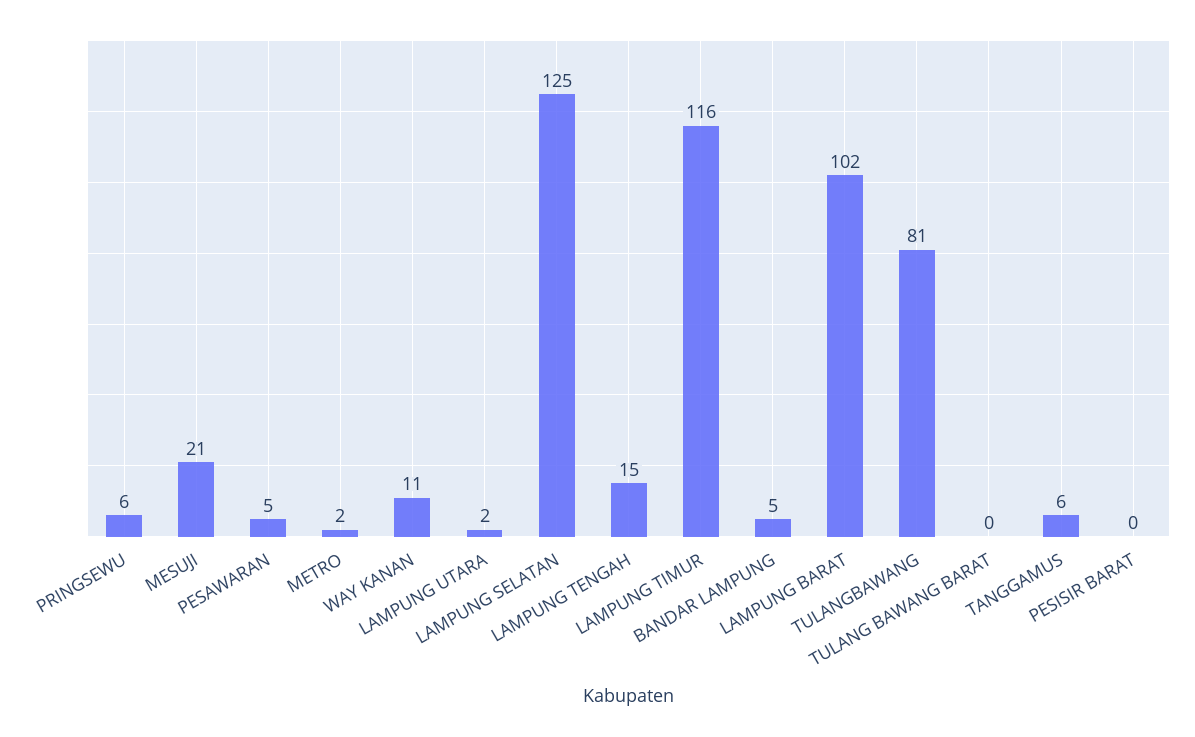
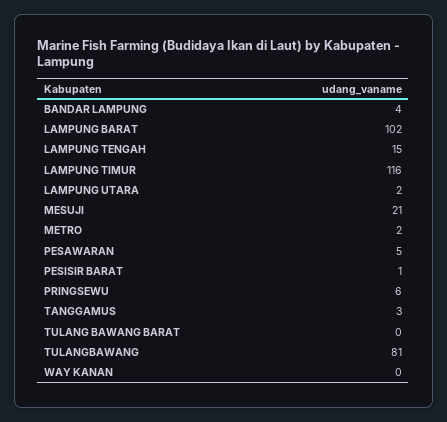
WAY KANAN: 11 -> 0
LAMPUNG SELATAN: 125 -> none
BANDAR LAMPUNG: 5 -> 4
TANGGAMUS: 6 -> 3
PESISIR BARAT: 0 -> 1

